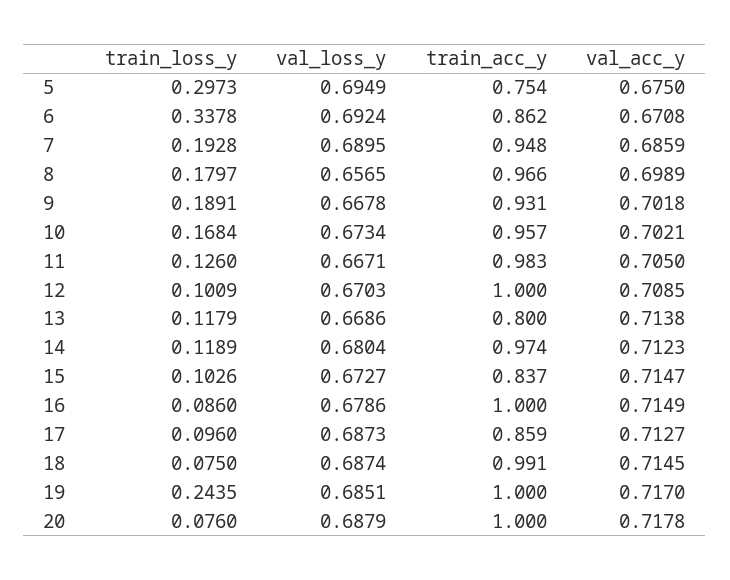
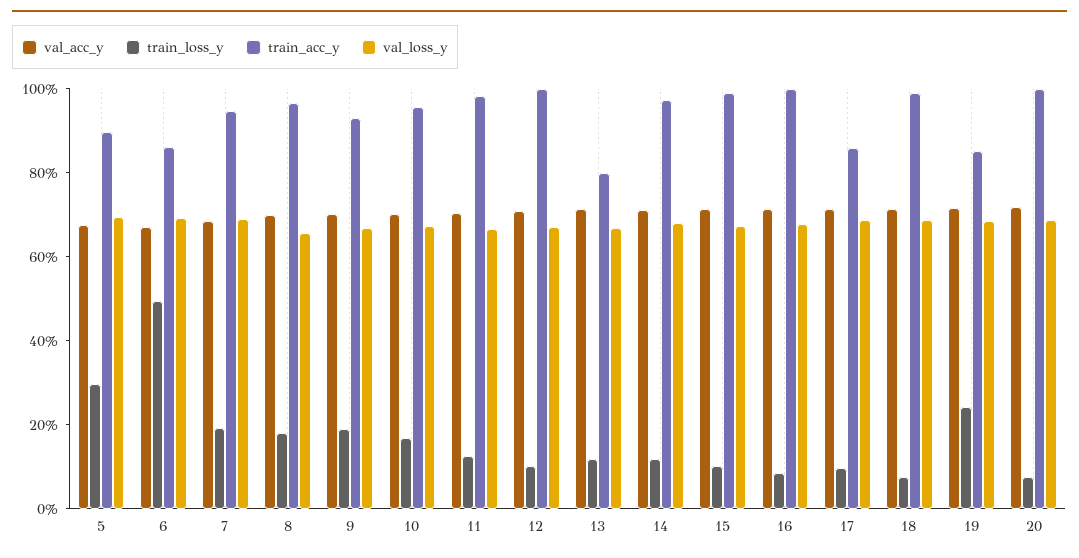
train_acc_y, 5: 0.754 -> 0.9
train_loss_y, 6: 0.3378 -> 0.5
train_acc_y, 15: 0.837 -> 1
train_acc_y, 19: 1 -> 0.85

